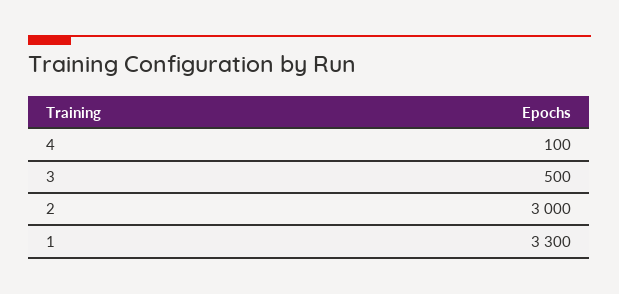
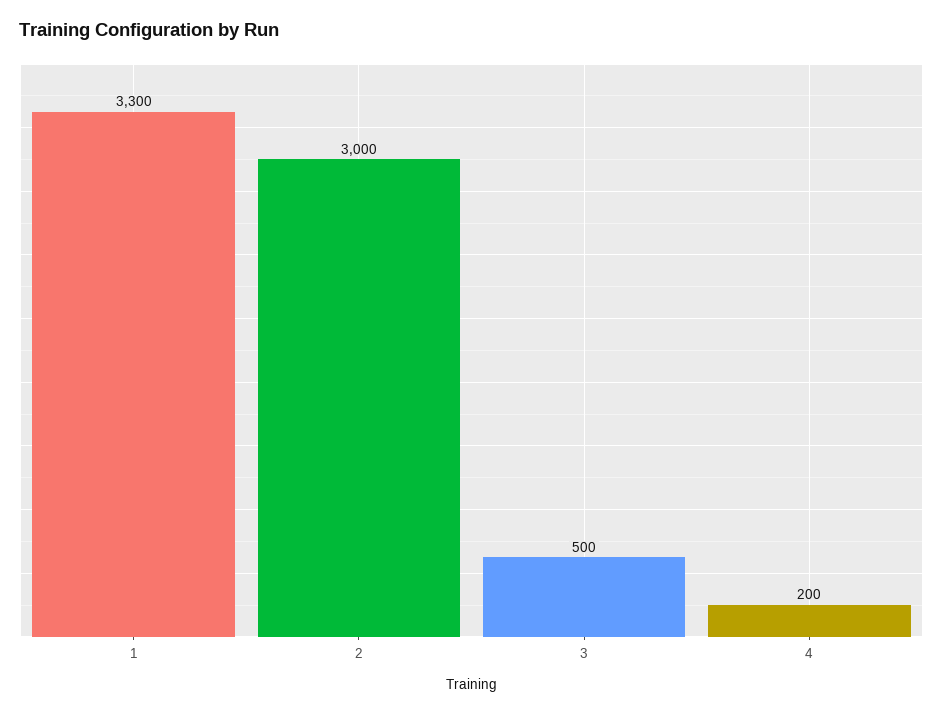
4: 100 -> 200

